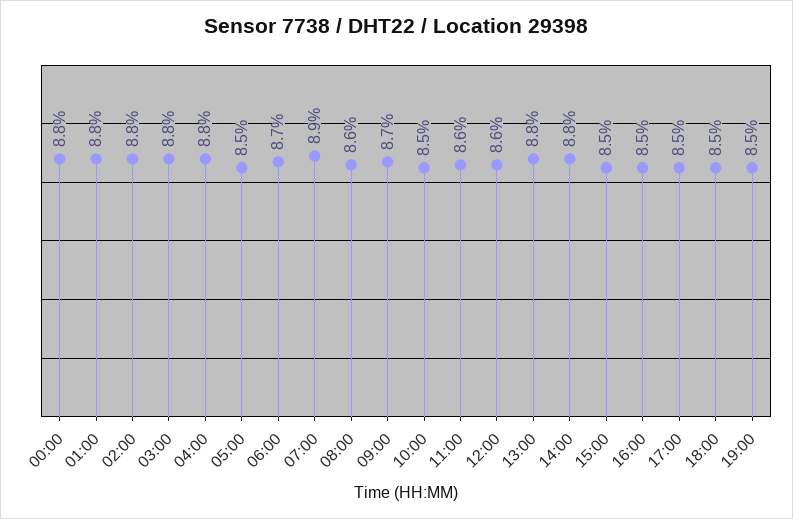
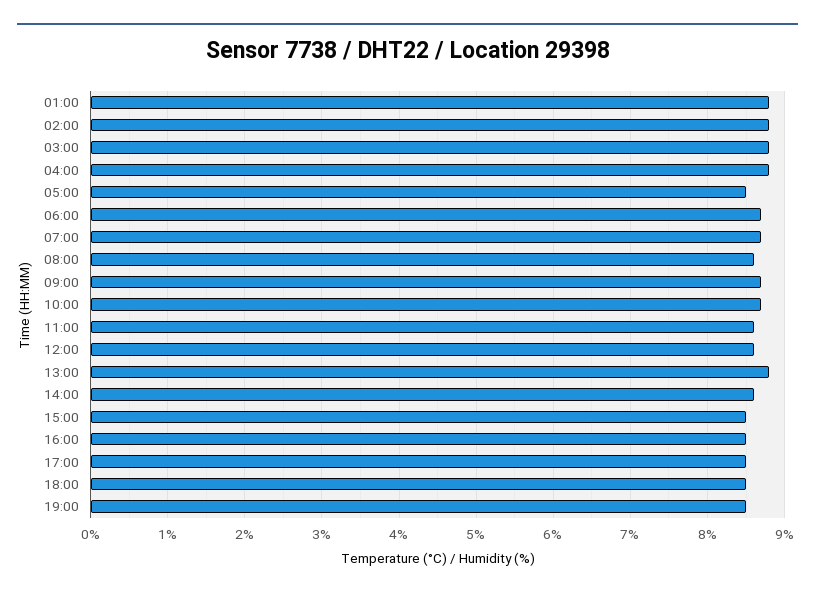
00:00: 8.8 -> none
07:00: 8.9 -> 8.7
10:00: 8.5 -> 8.7
14:00: 8.8 -> 8.6

